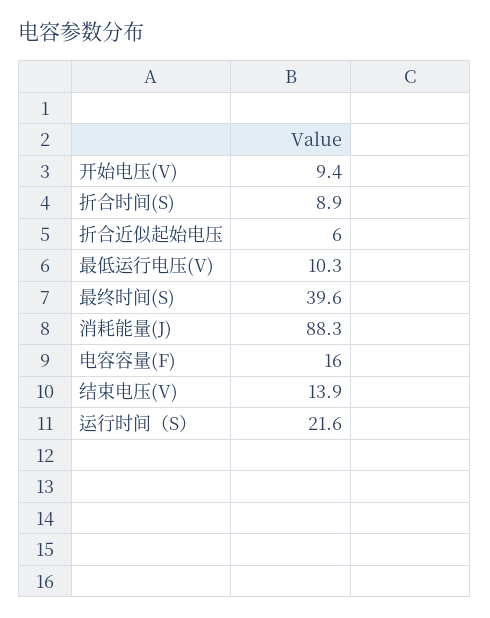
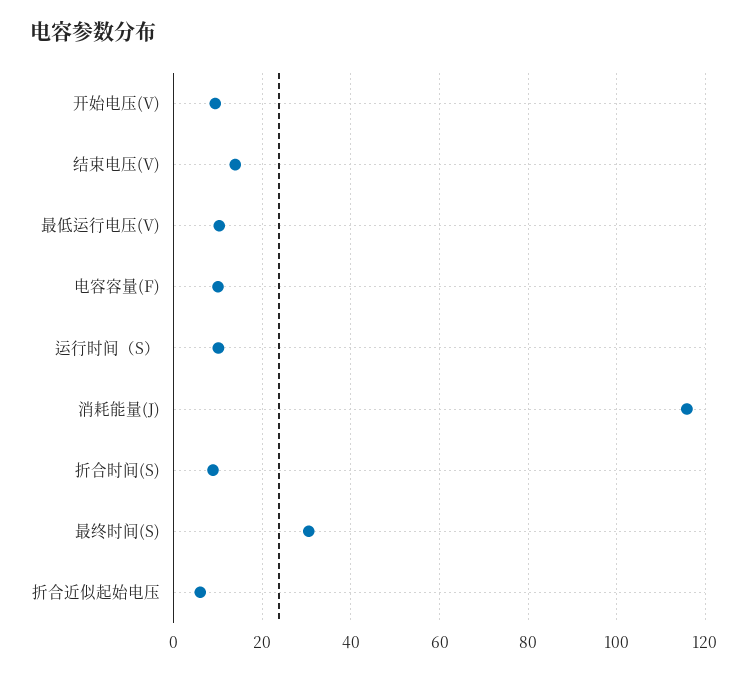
最终时间(S): 39.6 -> 30
消耗能量(J): 88.3 -> 116
电容容量(F): 16 -> 10
运行时间（S）: 21.6 -> 10

